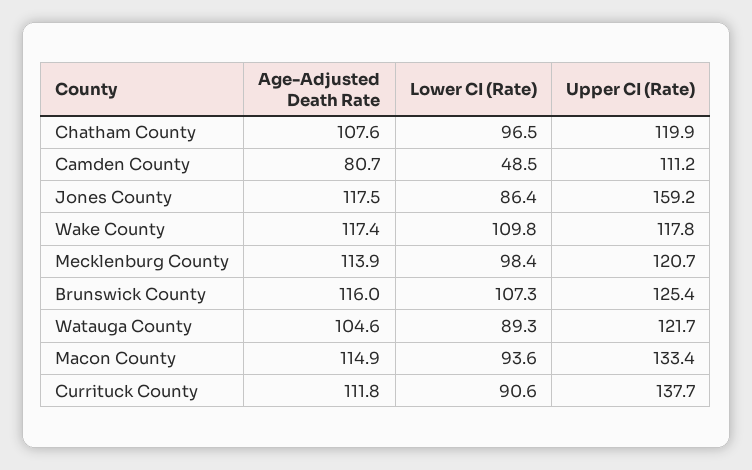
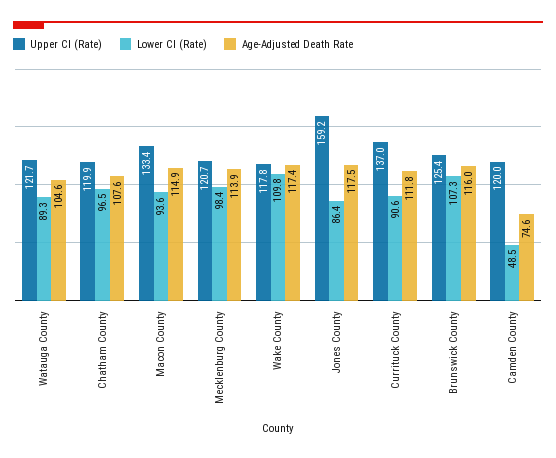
Age-Adjusted Death Rate, Camden County: 80.7 -> 74.6
Upper CI (Rate), Camden County: 111.2 -> 120
Upper CI (Rate), Currituck County: 137.7 -> 137

